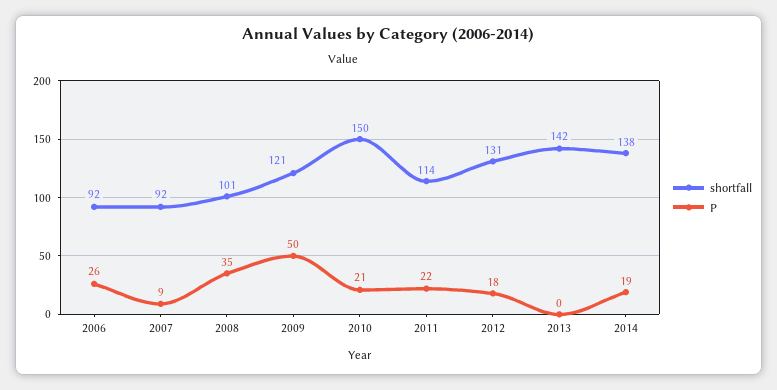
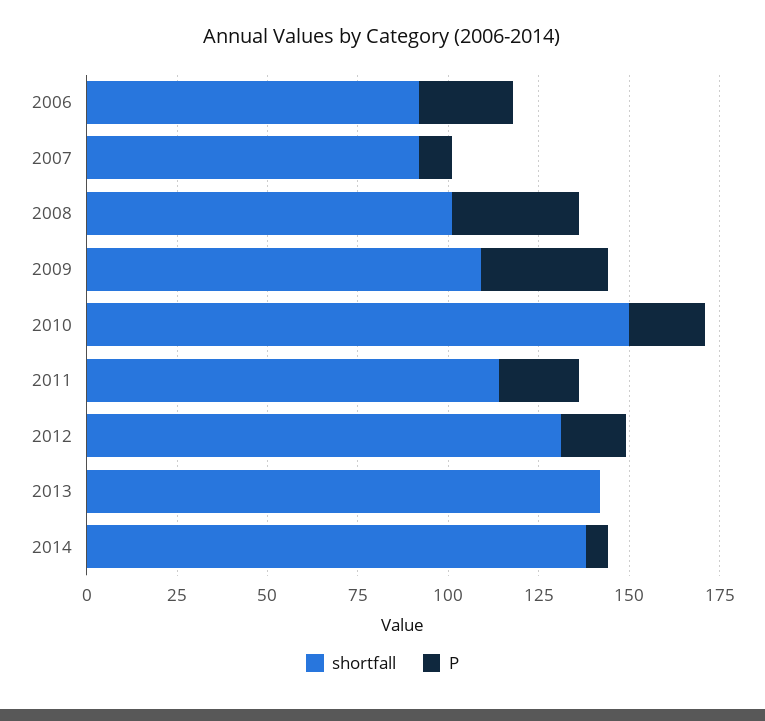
shortfall, 2009: 121 -> 110
P, 2009: 50 -> 35
P, 2014: 19 -> 5

